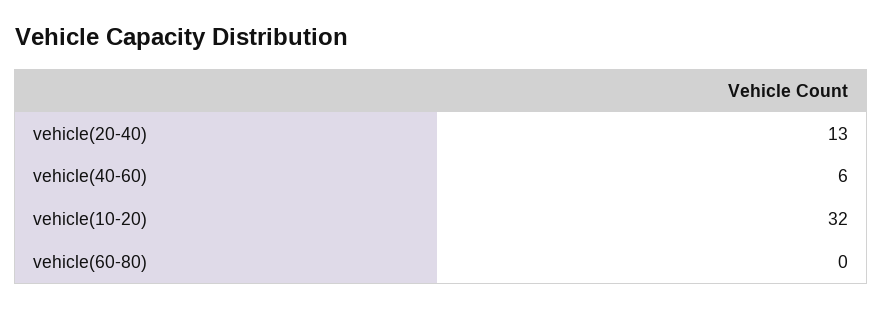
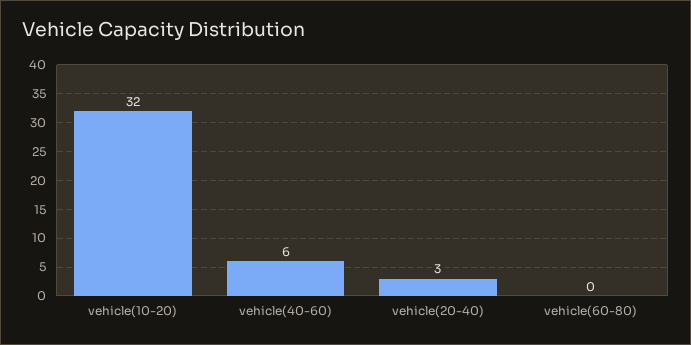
vehicle(20-40): 13 -> 3

